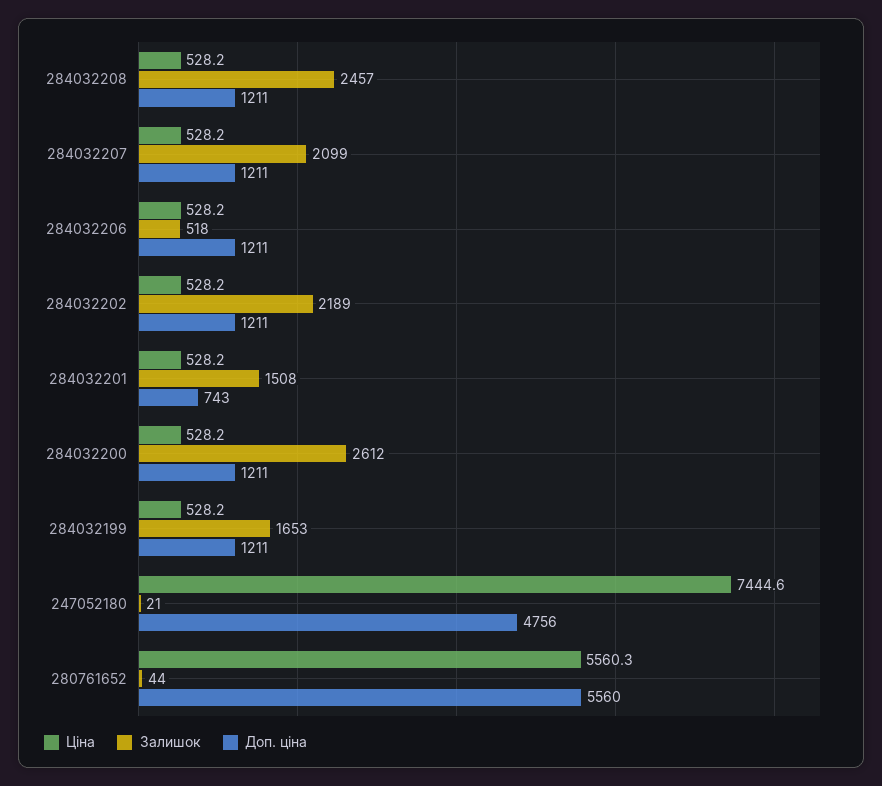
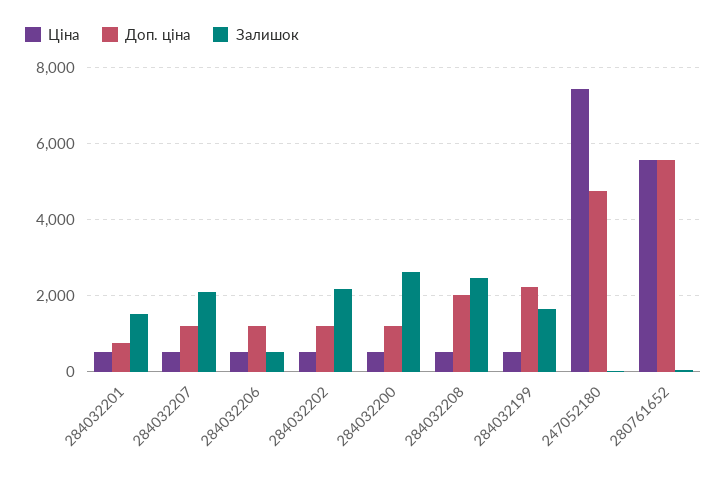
Доп. ціна, 284032208: 1211 -> 2000
Доп. ціна, 284032199: 1211 -> 2200

